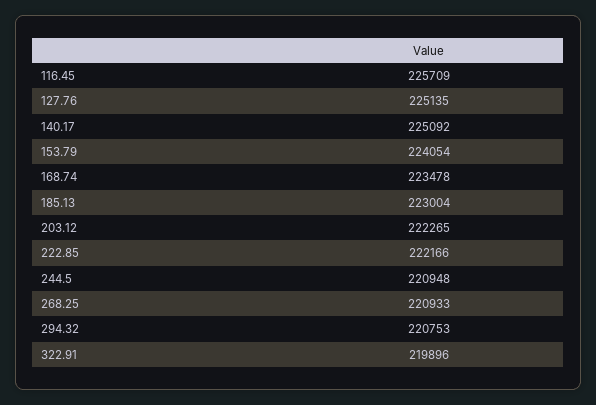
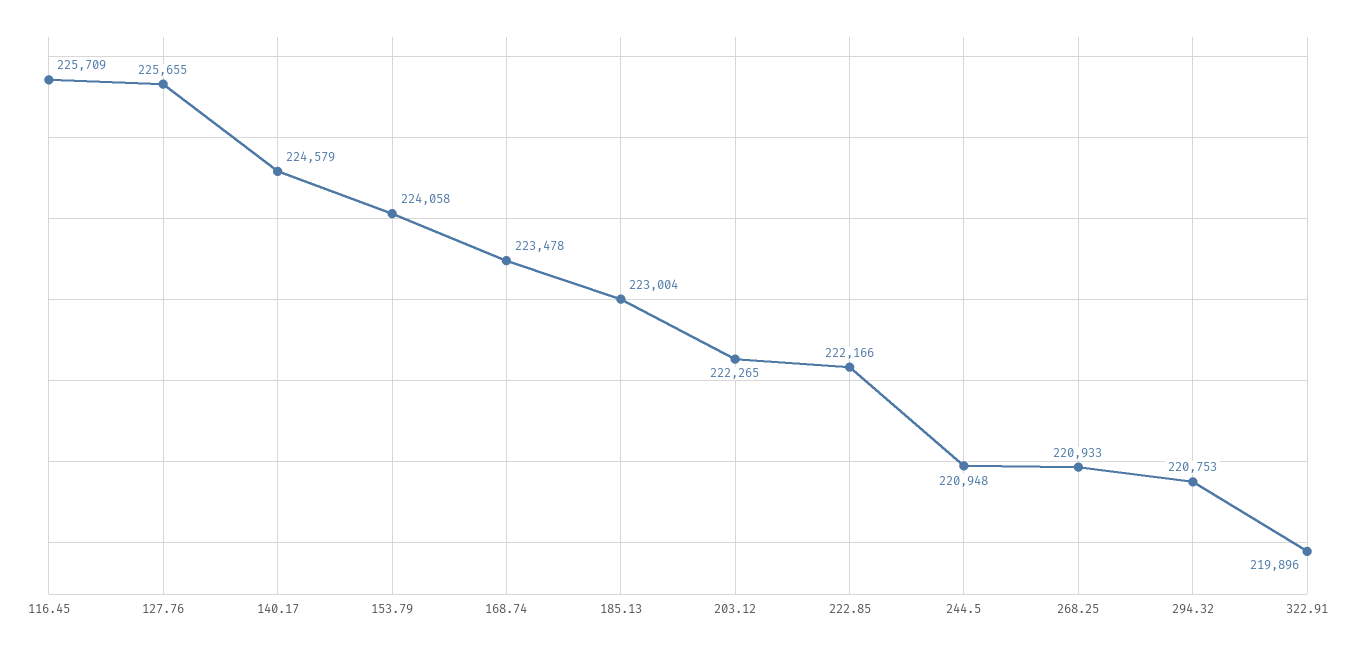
127.76: 225135 -> 225655
140.17: 225092 -> 224579
153.79: 224054 -> 224058

